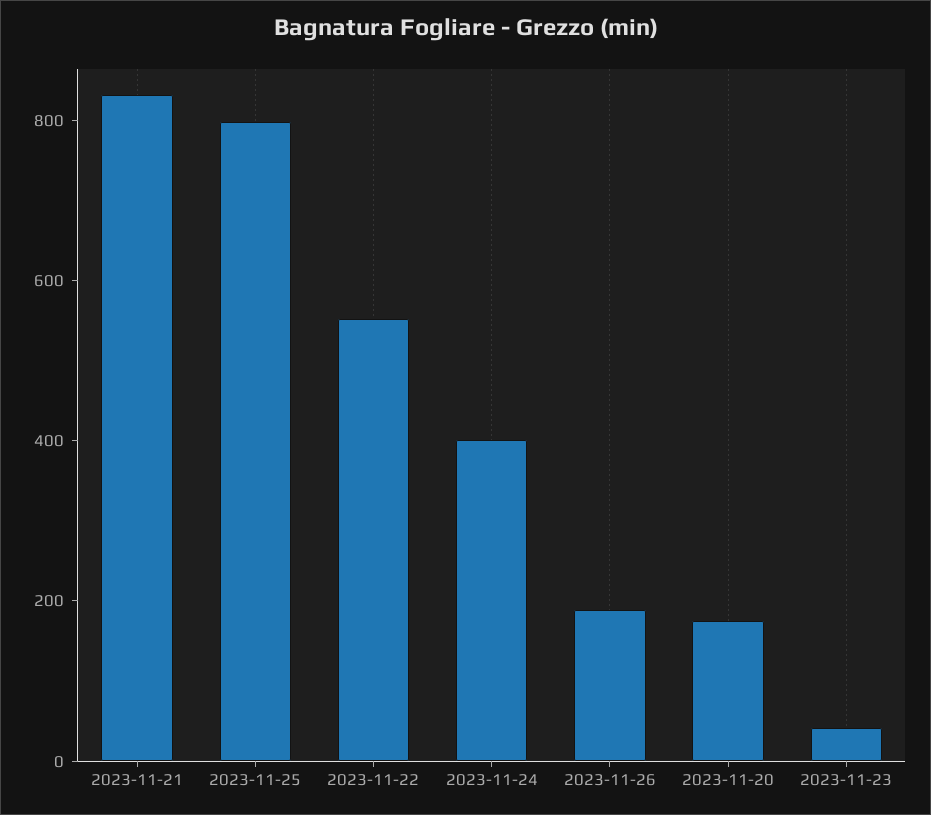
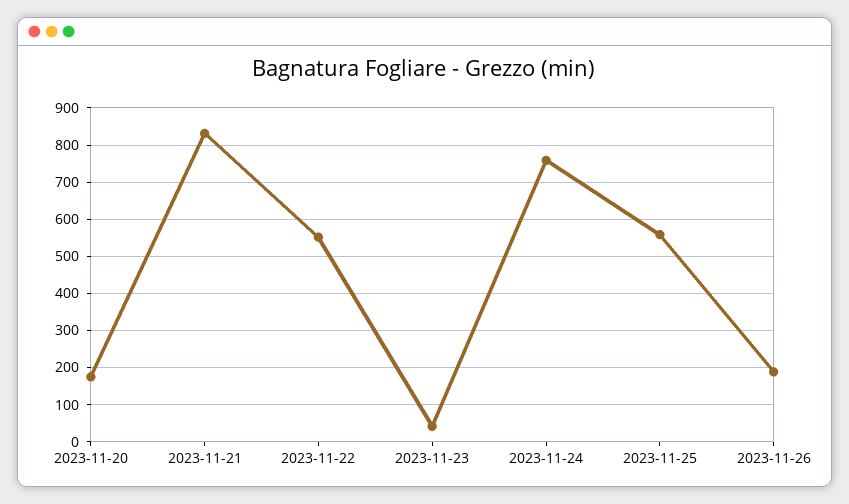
2023-11-25: 800 -> 560
2023-11-24: 400 -> 760

